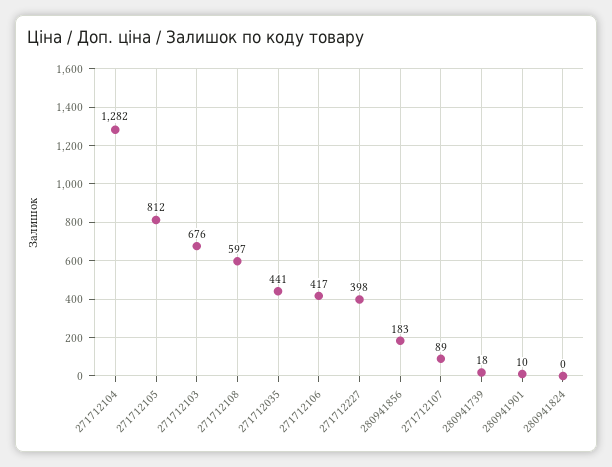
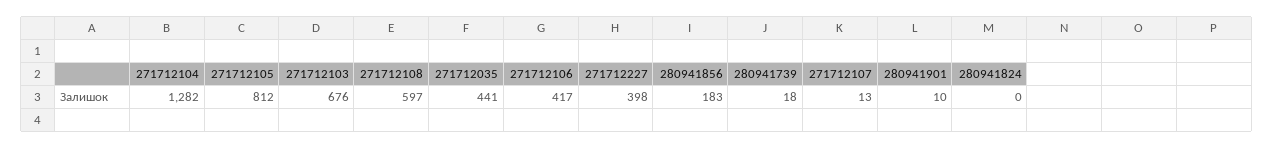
271712107: 89 -> 13

